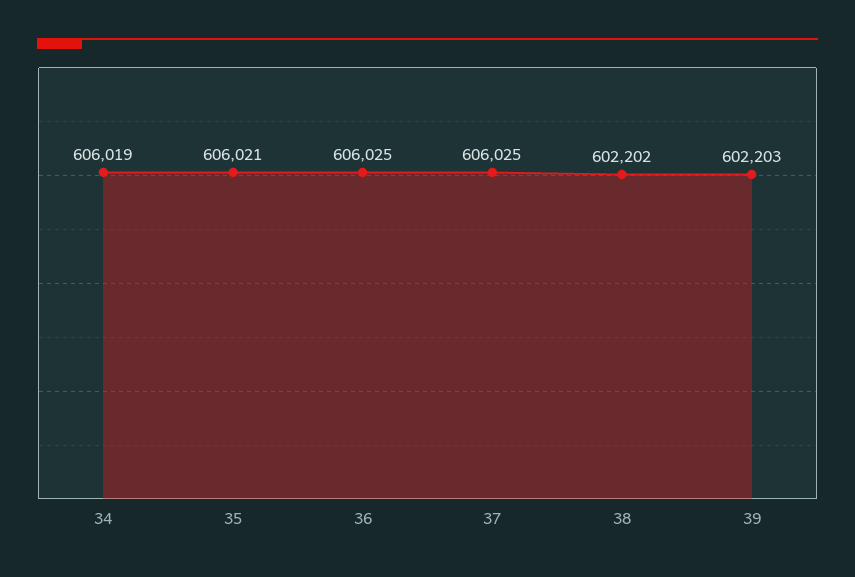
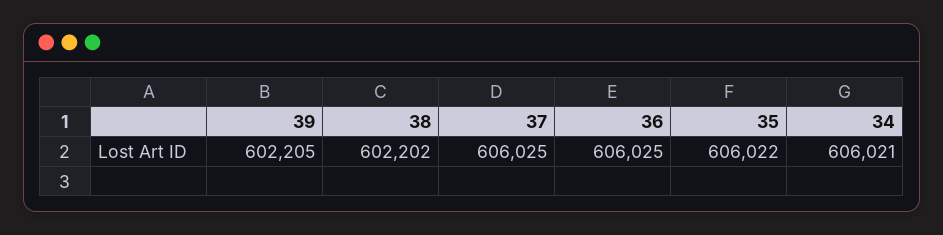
34: 606019 -> 606021
35: 606021 -> 606022
39: 602203 -> 602205

